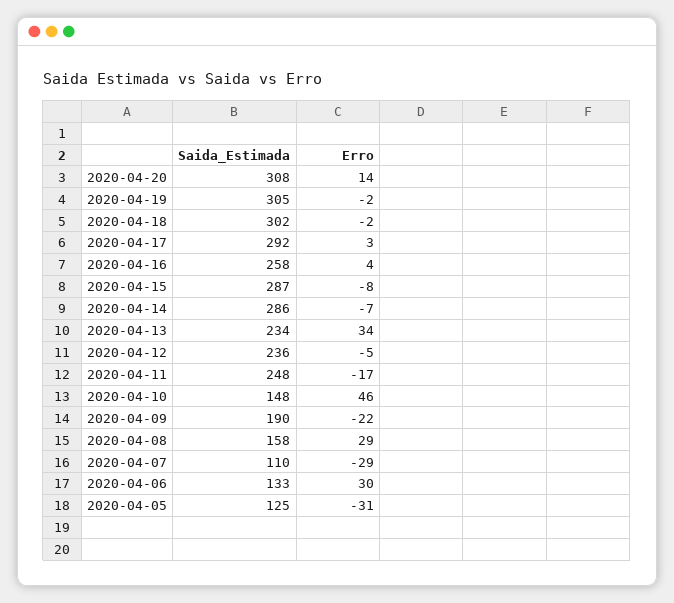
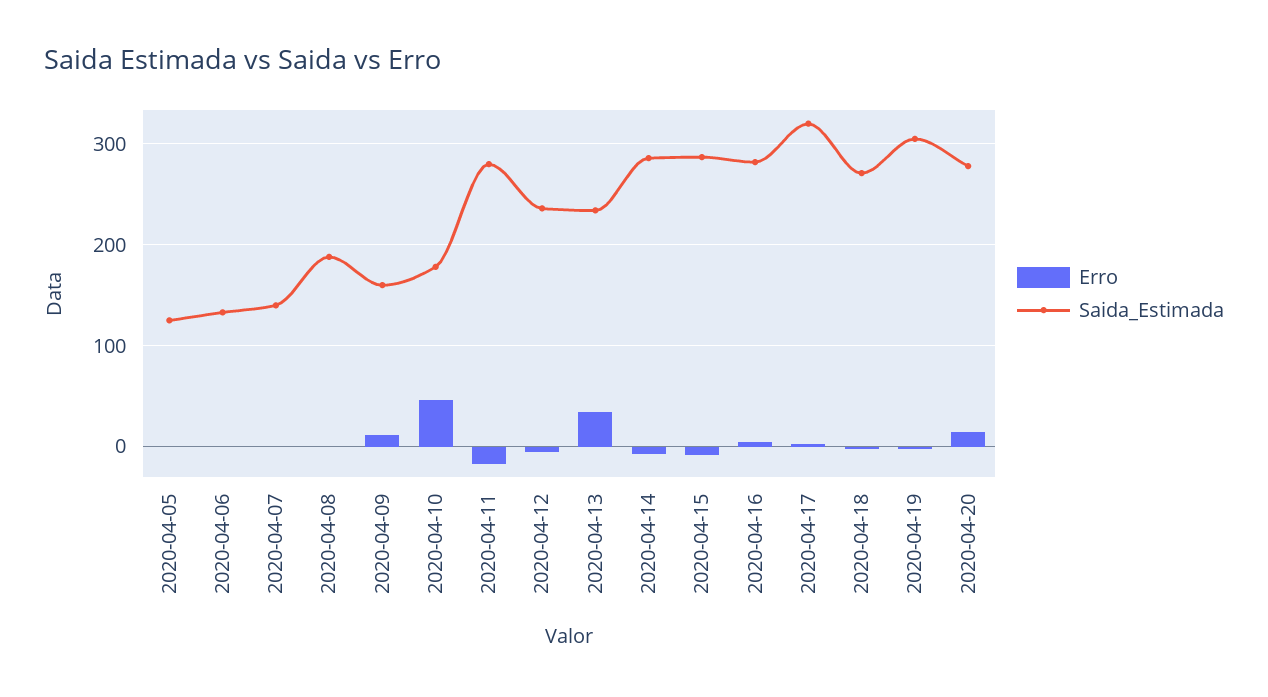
Saida_Estimada, 2020-04-20: 308 -> 280
Saida_Estimada, 2020-04-18: 302 -> 270
Saida_Estimada, 2020-04-17: 292 -> 320
Saida_Estimada, 2020-04-16: 258 -> 280
Saida_Estimada, 2020-04-11: 248 -> 280
Saida_Estimada, 2020-04-10: 148 -> 180
Saida_Estimada, 2020-04-09: 190 -> 160
Erro, 2020-04-09: -22 -> 10
Saida_Estimada, 2020-04-08: 158 -> 190
Erro, 2020-04-08: 29 -> 0
Saida_Estimada, 2020-04-07: 110 -> 140
Erro, 2020-04-07: -29 -> 0
Erro, 2020-04-06: 30 -> 0
Erro, 2020-04-05: -31 -> 0

